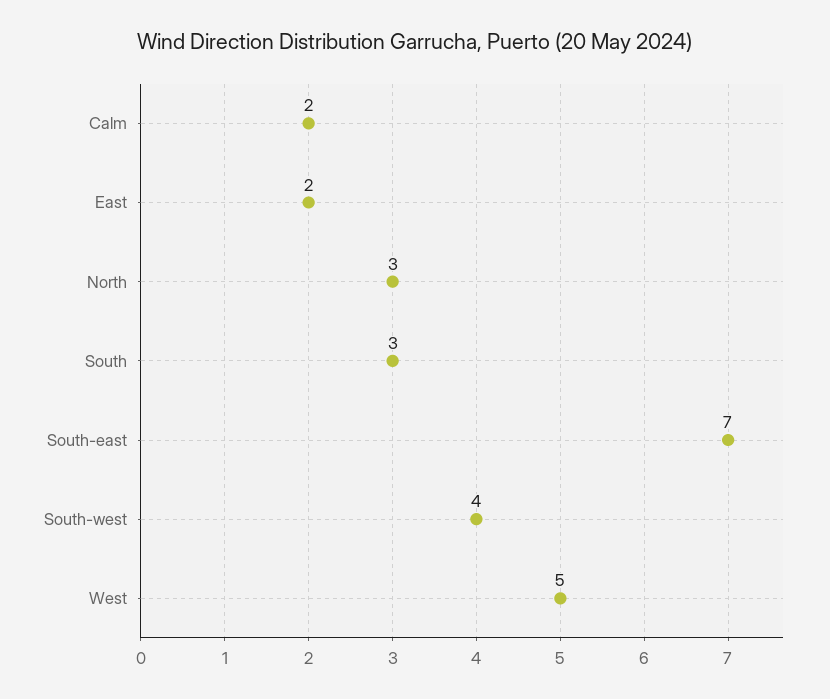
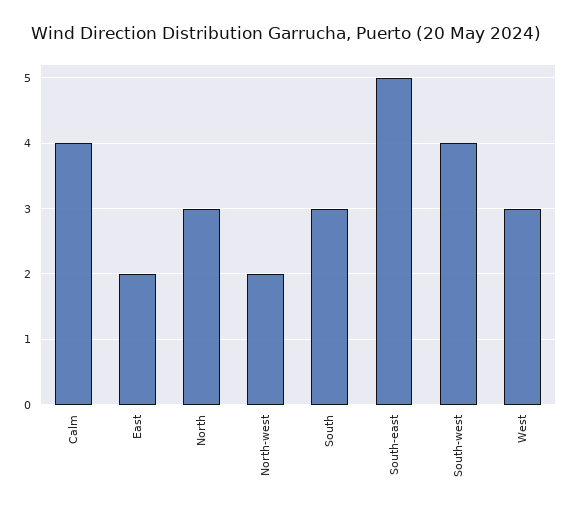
Calm: 2 -> 4
South-east: 7 -> 5
West: 5 -> 3
North-west: none -> 2

